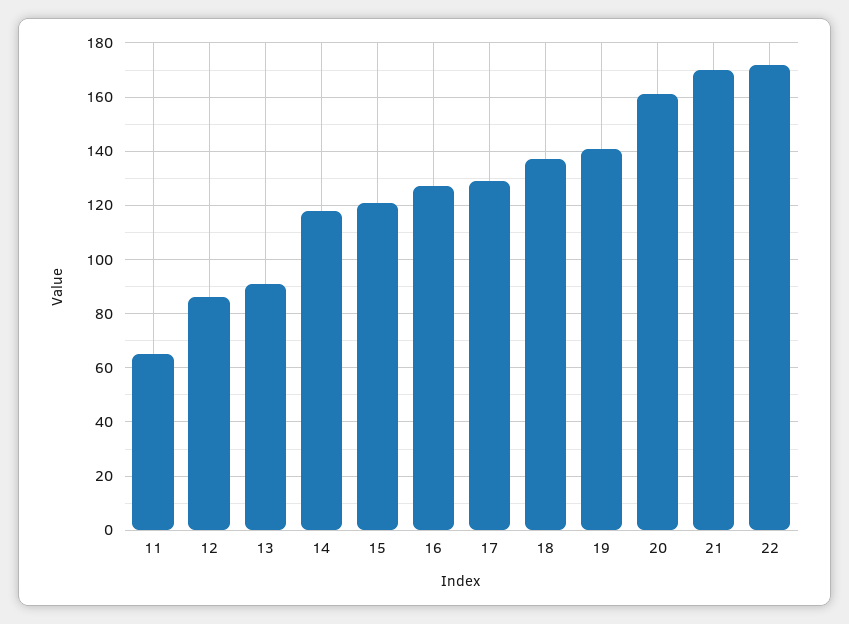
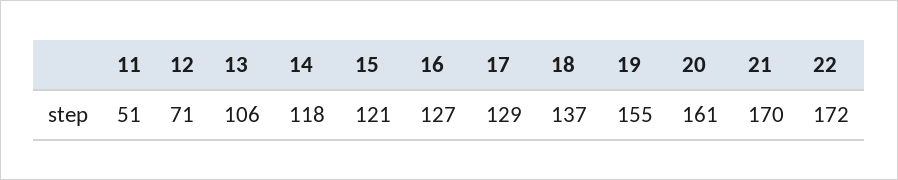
11: 65 -> 51
12: 85 -> 71
13: 90 -> 106
19: 140 -> 155

